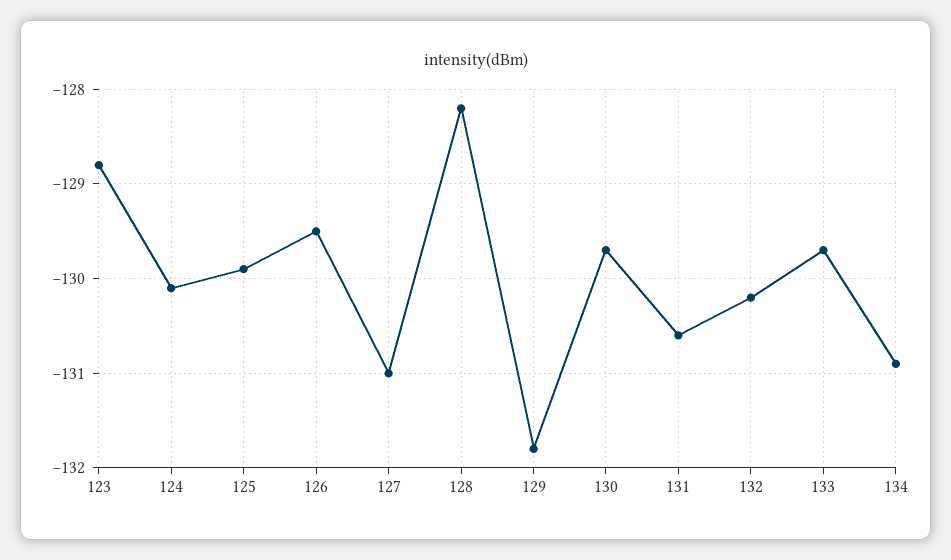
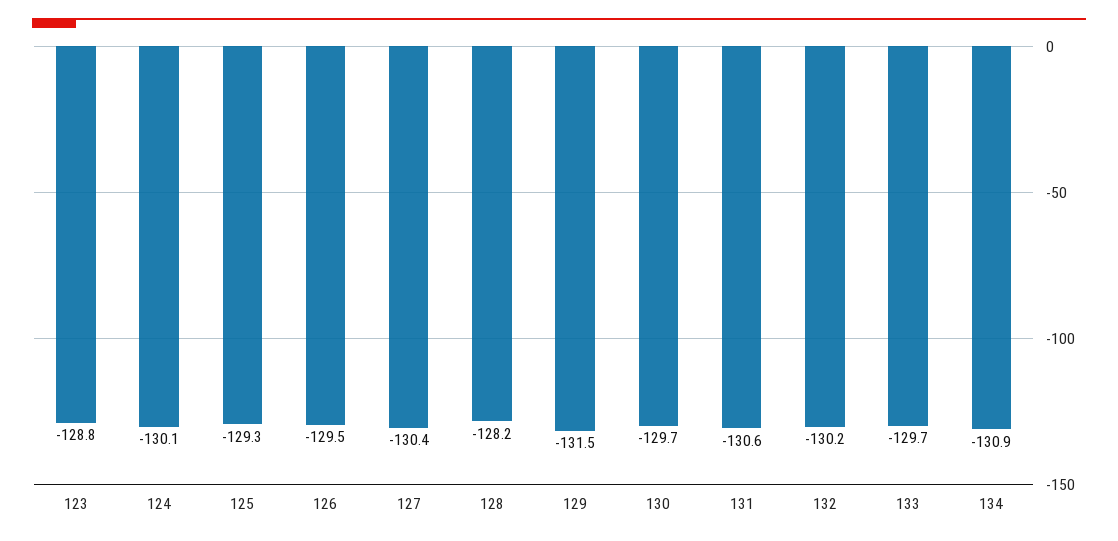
125: -129.9 -> -129.3
127: -131 -> -130.4
129: -131.8 -> -131.5

